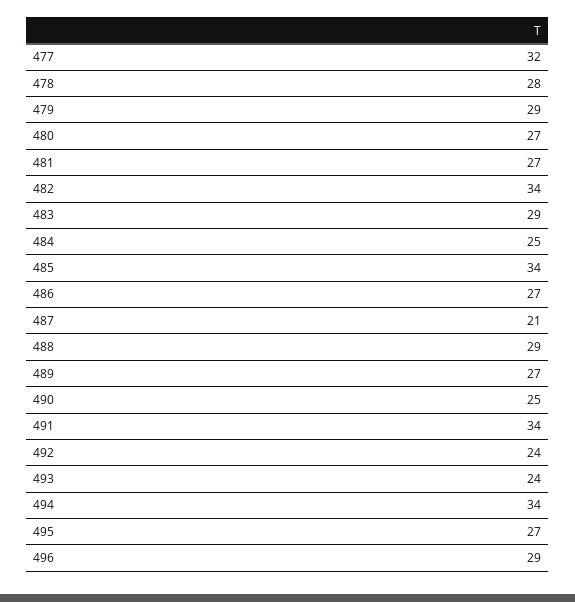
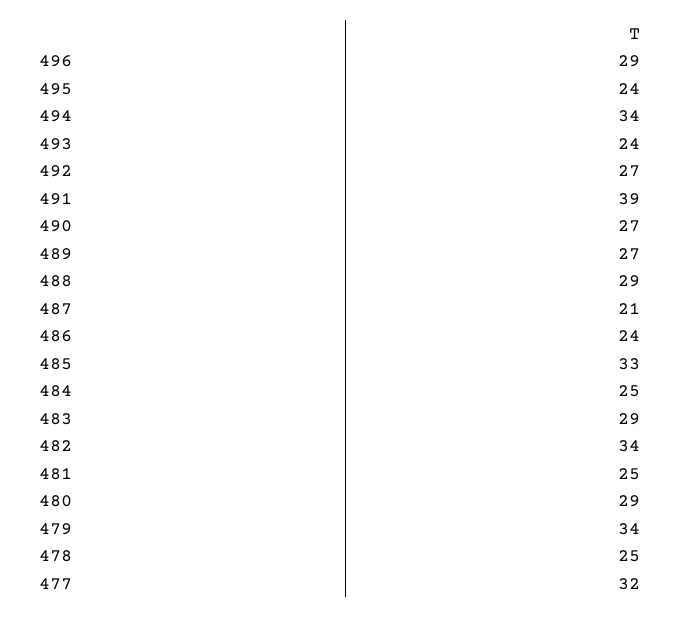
478: 28 -> 25
479: 29 -> 34
480: 27 -> 29
481: 27 -> 25
485: 34 -> 33
486: 27 -> 24
490: 25 -> 27
491: 34 -> 39
492: 24 -> 27
495: 27 -> 24

